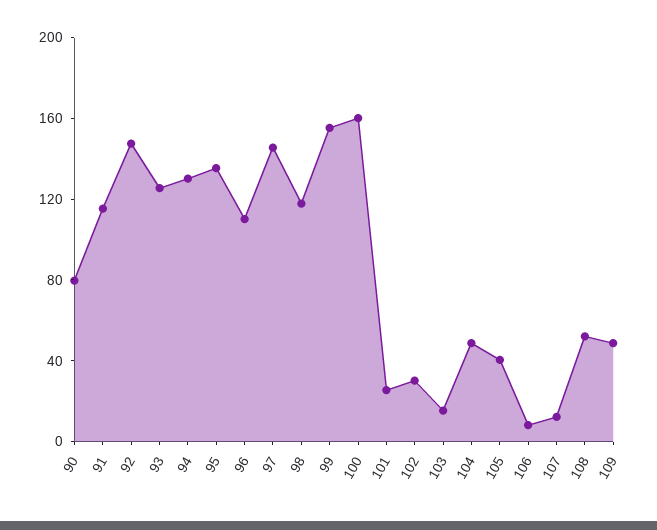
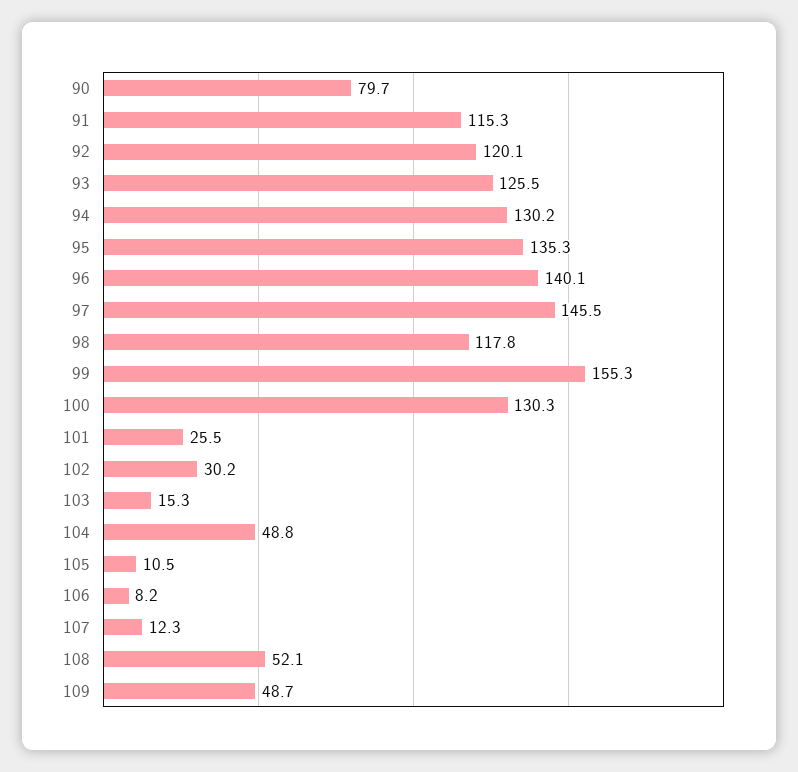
92: 150 -> 120.1
96: 110 -> 140.1
100: 160 -> 130.3
105: 40 -> 10.5

